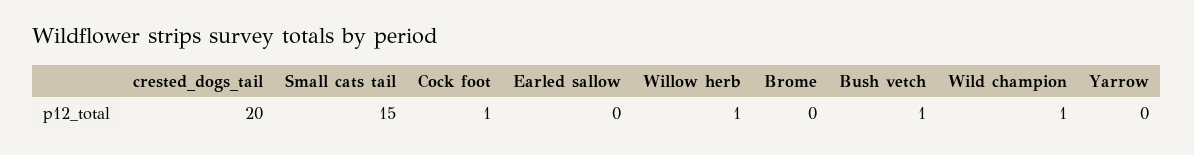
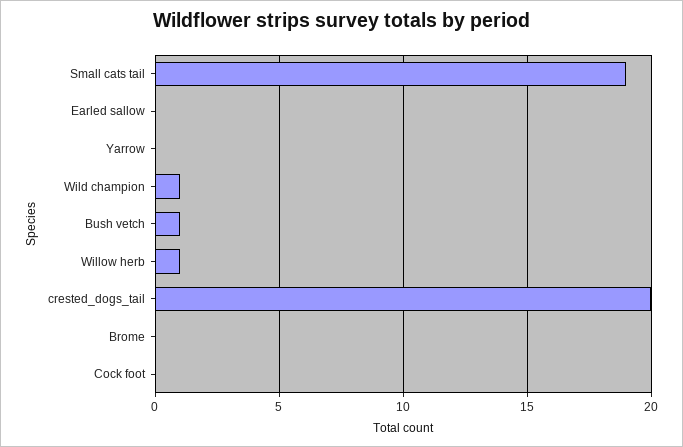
Small cats tail: 15 -> 19
Cock foot: 1 -> 0

